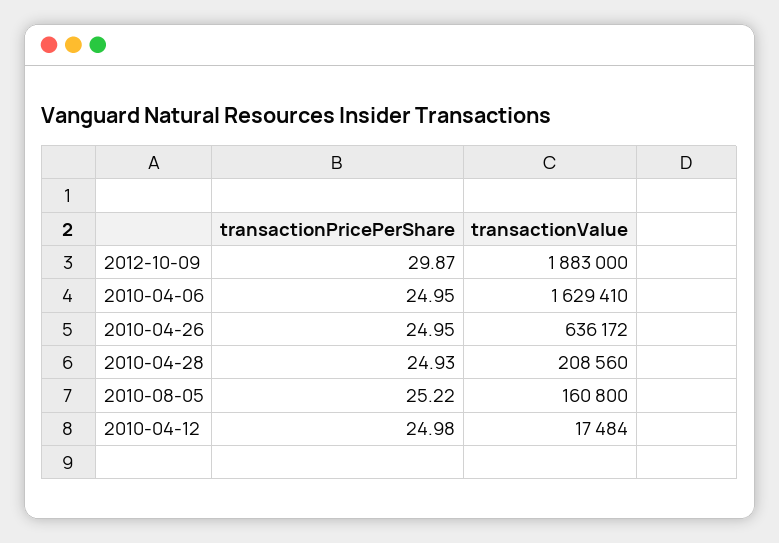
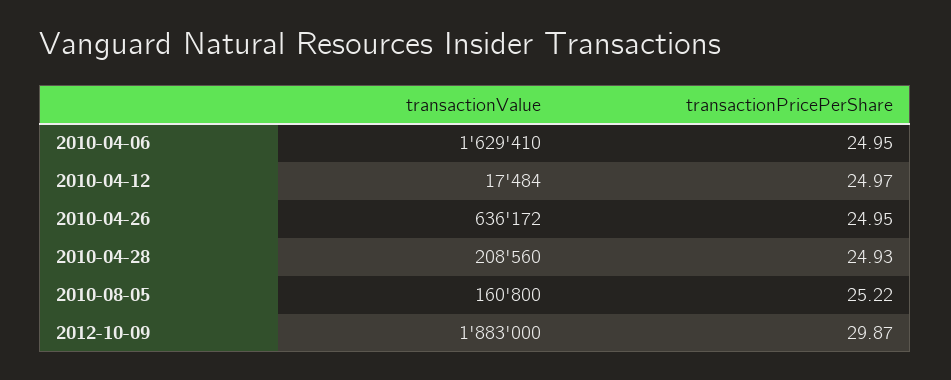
transactionPricePerShare, 2010-04-12: 24.98 -> 24.97

